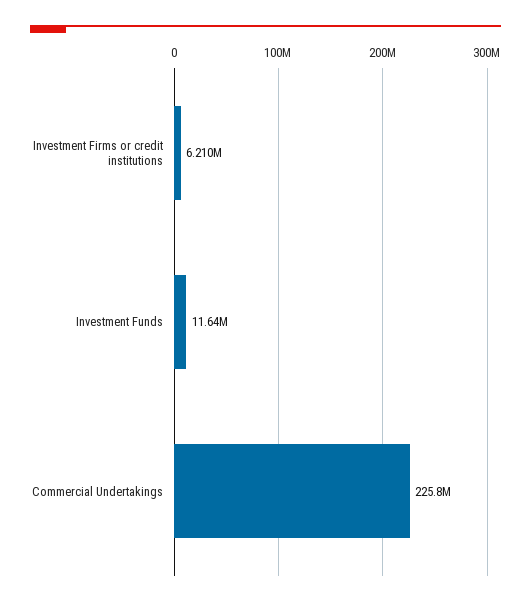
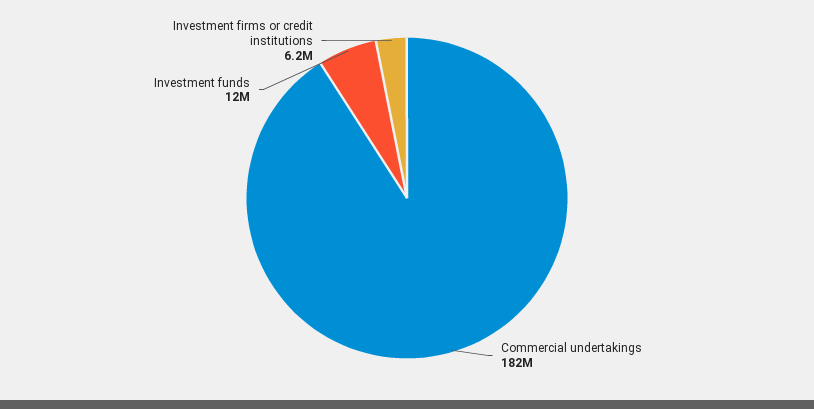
Commercial Undertakings: 225800000 -> 182000000

